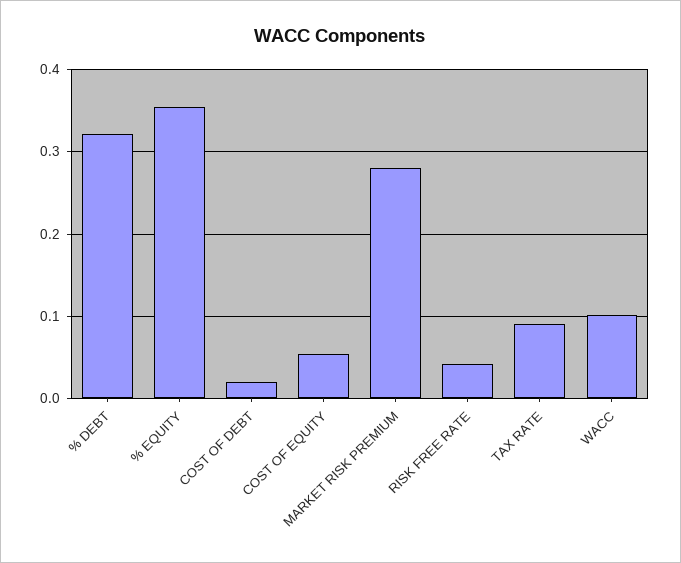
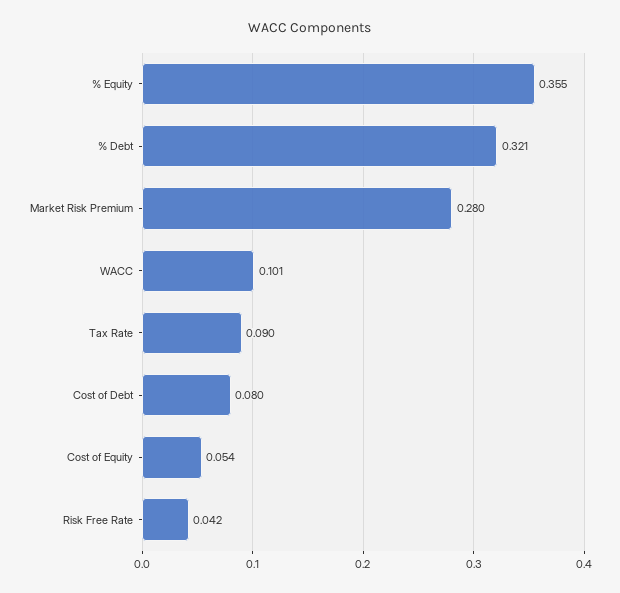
COST OF DEBT: 0.02 -> 0.08

